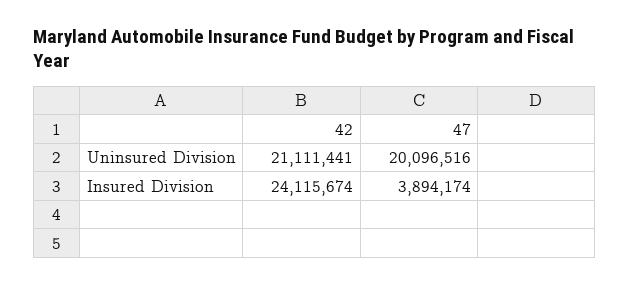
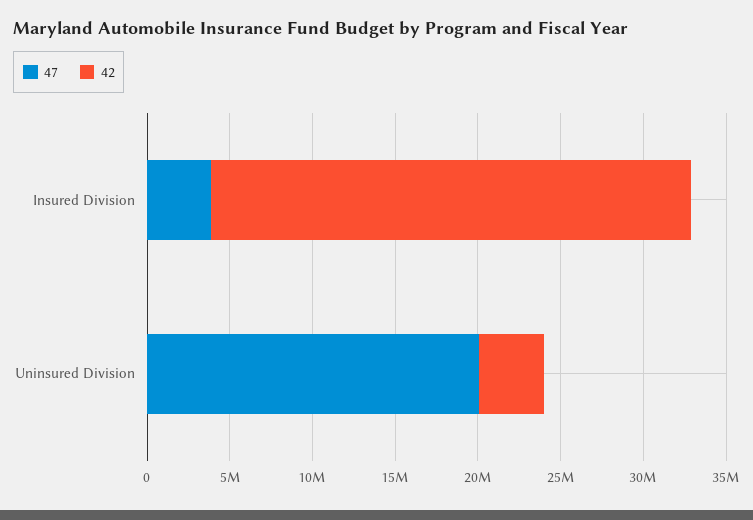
42, Uninsured Division: 21111441 -> 4000000
42, Insured Division: 24115674 -> 29000000

